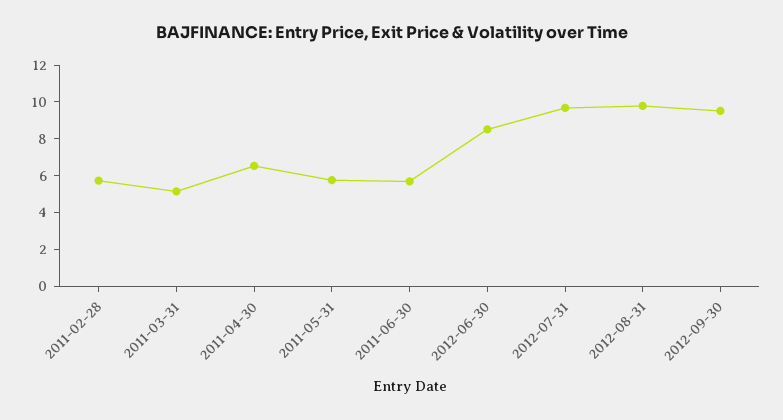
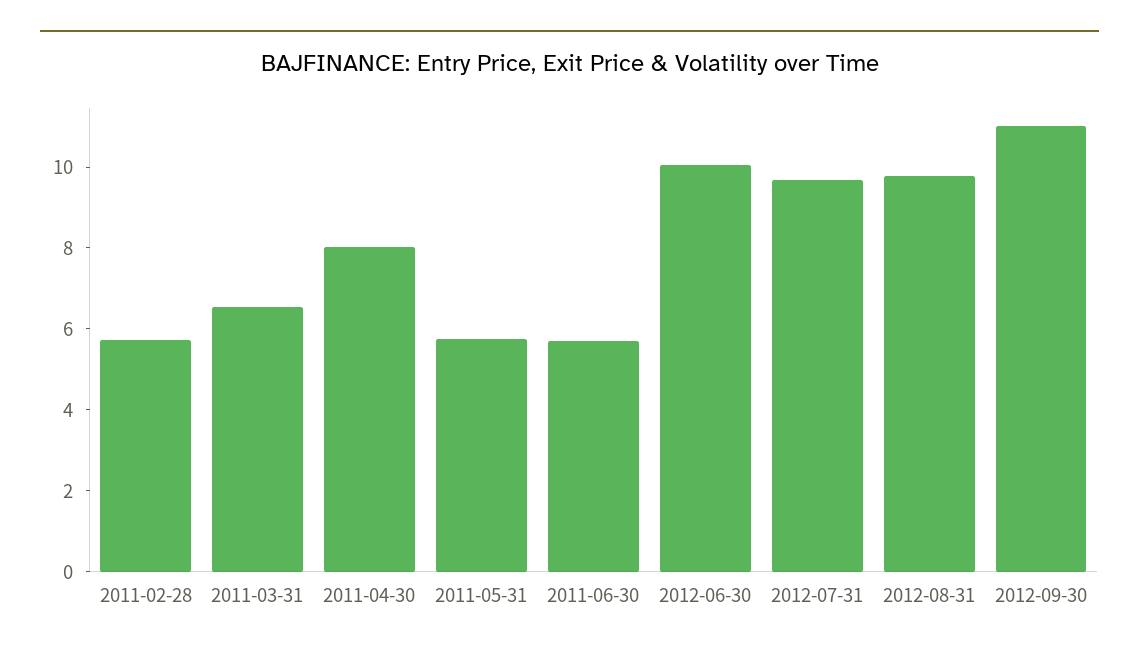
2011-03-31: 5 -> 6.5
2011-04-30: 6.5 -> 8
2012-06-30: 8.5 -> 10
2012-09-30: 9.5 -> 11

